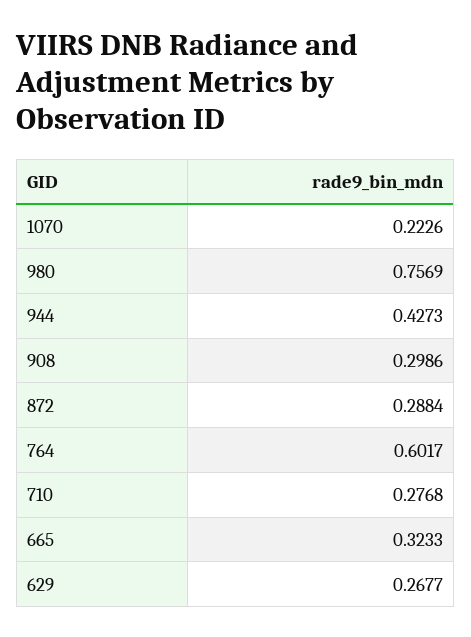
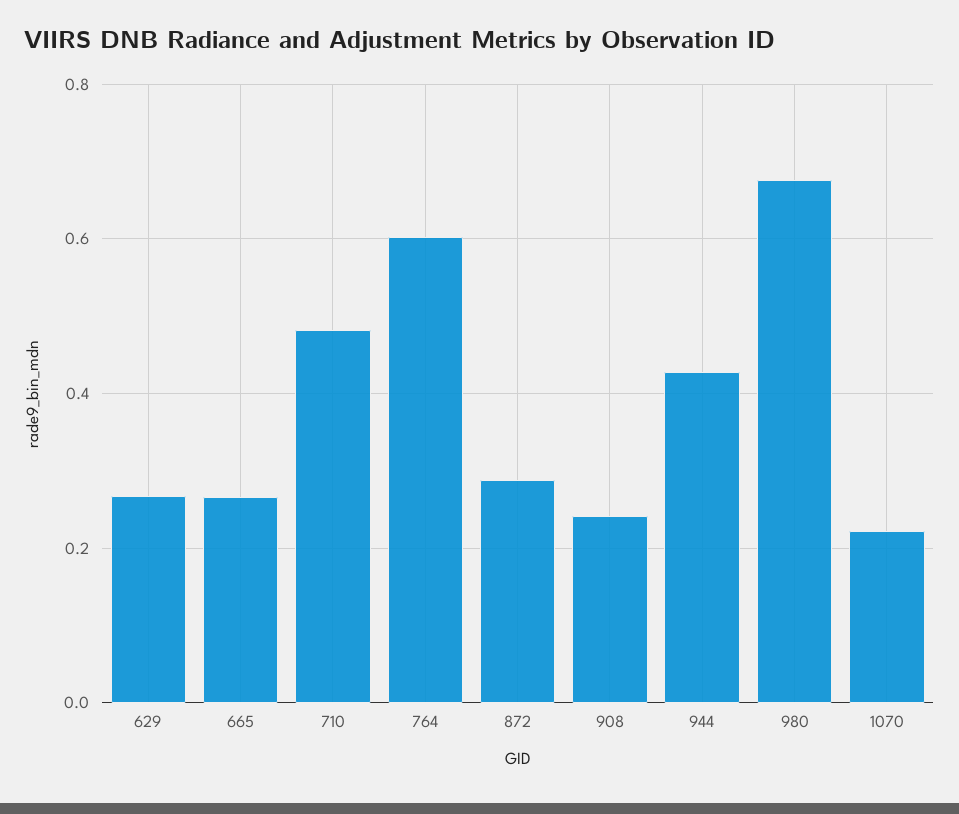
980: 0.7569 -> 0.68
908: 0.2986 -> 0.24
710: 0.2768 -> 0.48
665: 0.3233 -> 0.26

